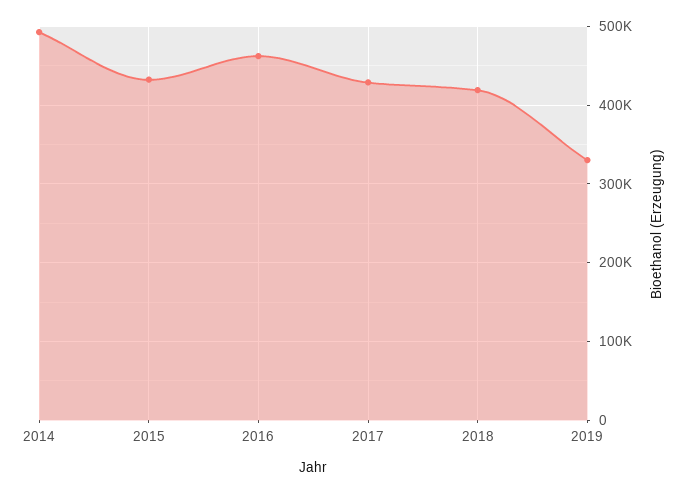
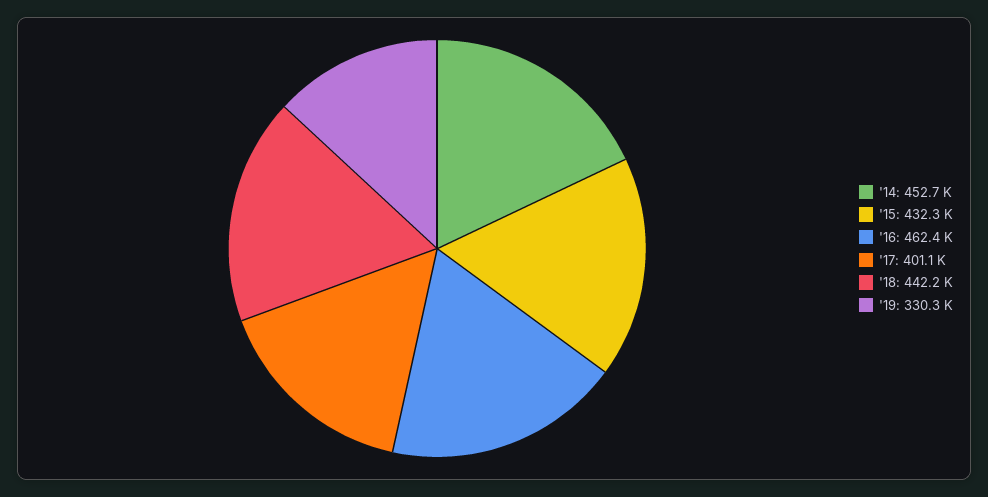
2014: 490000 -> 452700
2017: 430000 -> 401100
2018: 420000 -> 442200

